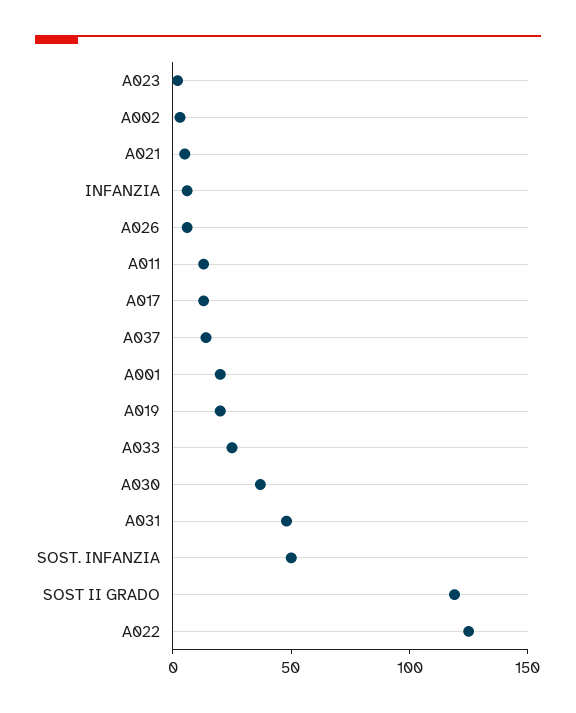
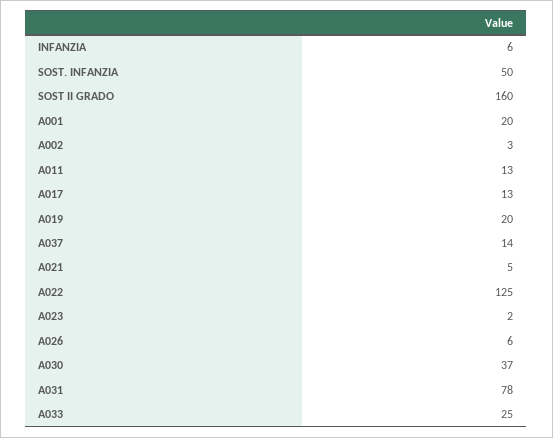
A031: 50 -> 78
SOST II GRADO: 120 -> 160

